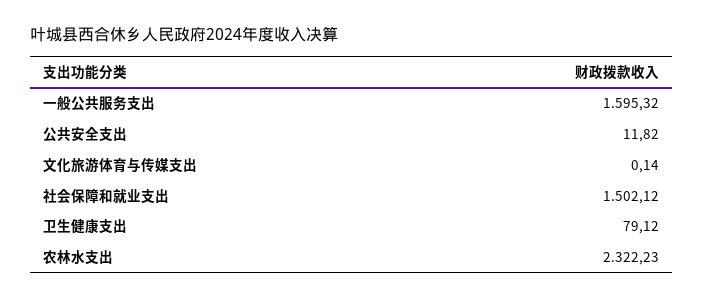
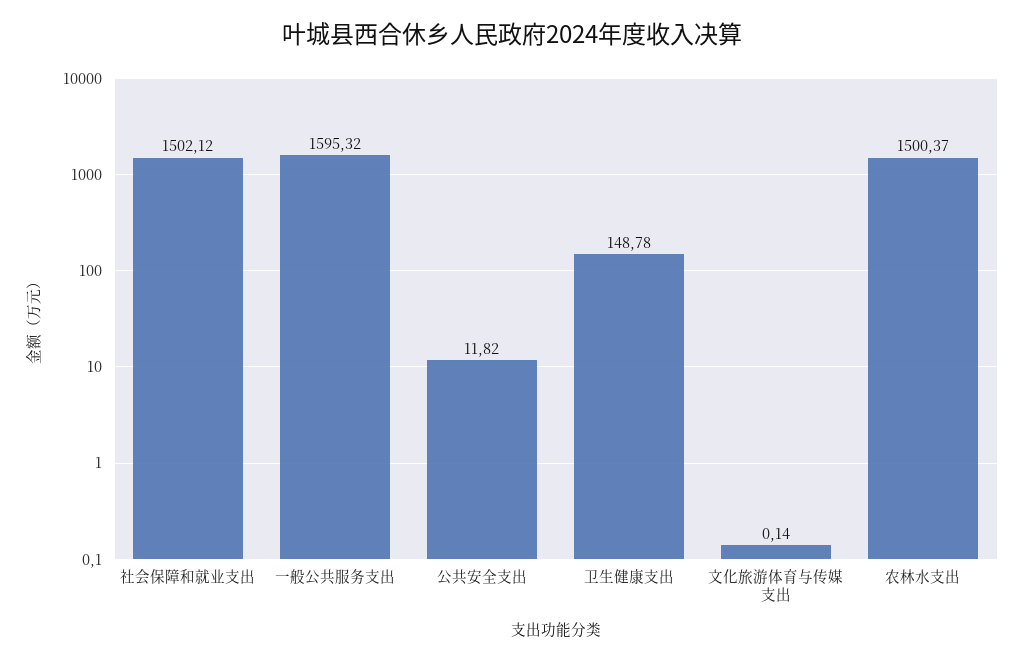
卫生健康支出: 79.12 -> 148.78
农林水支出: 2322.23 -> 1500.37

